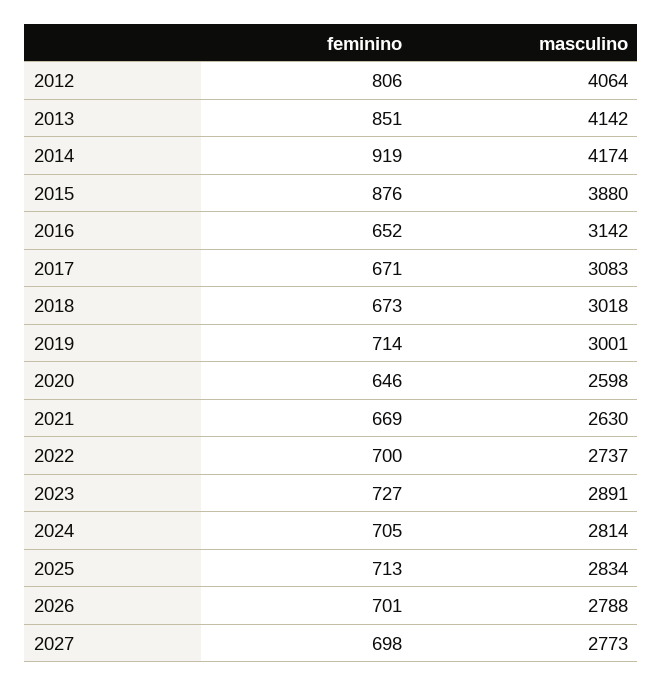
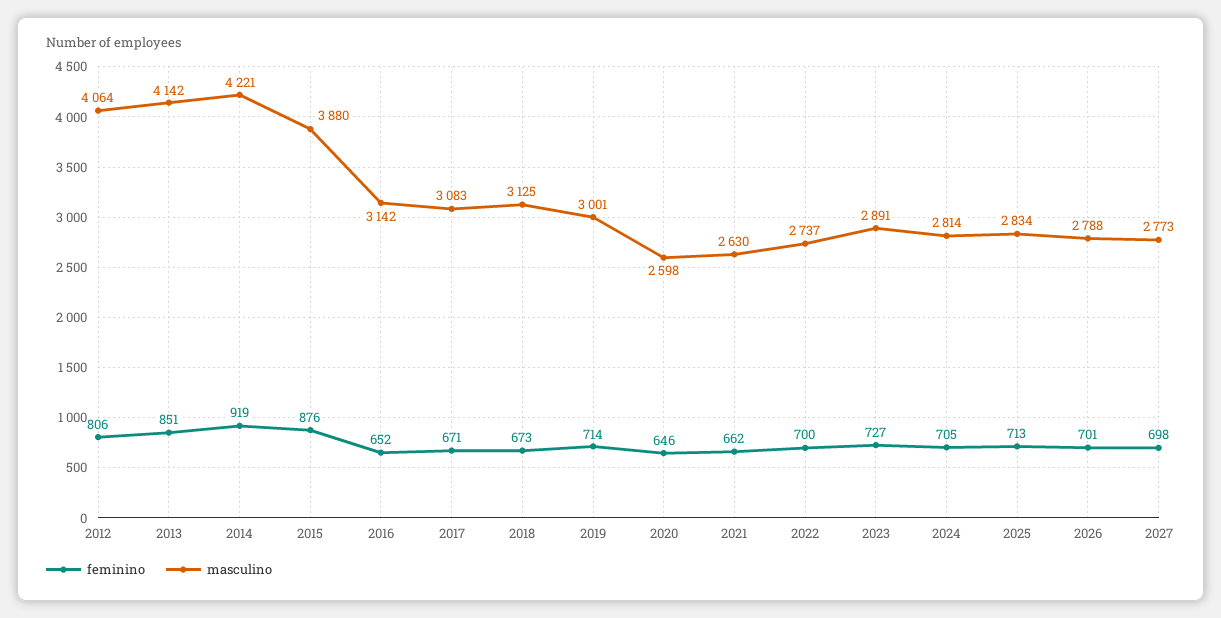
masculino, 2014: 4174 -> 4221
masculino, 2018: 3018 -> 3125
feminino, 2021: 669 -> 662

